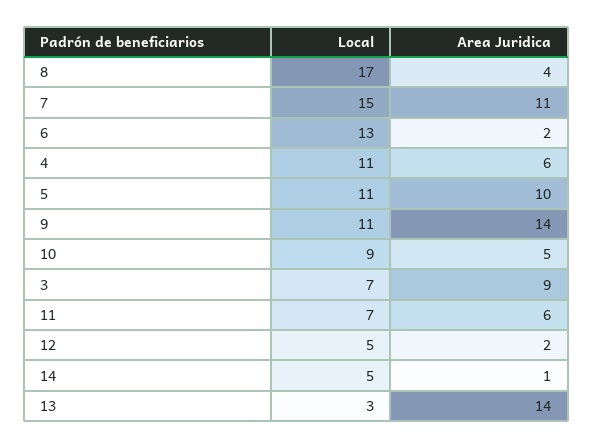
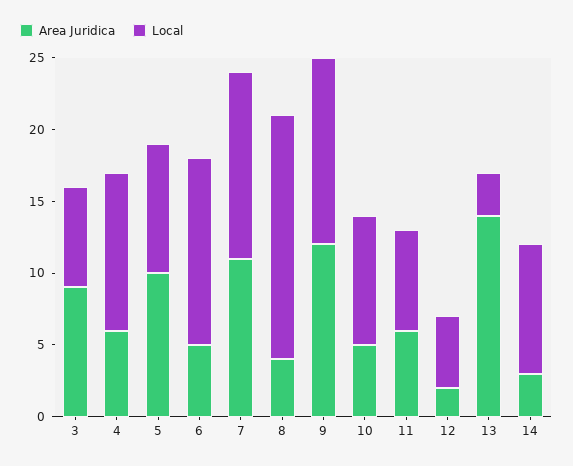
Local, 7: 15 -> 13
Area Juridica, 6: 2 -> 5
Local, 5: 11 -> 9
Local, 9: 11 -> 13
Area Juridica, 9: 14 -> 12
Local, 14: 5 -> 9
Area Juridica, 14: 1 -> 3

